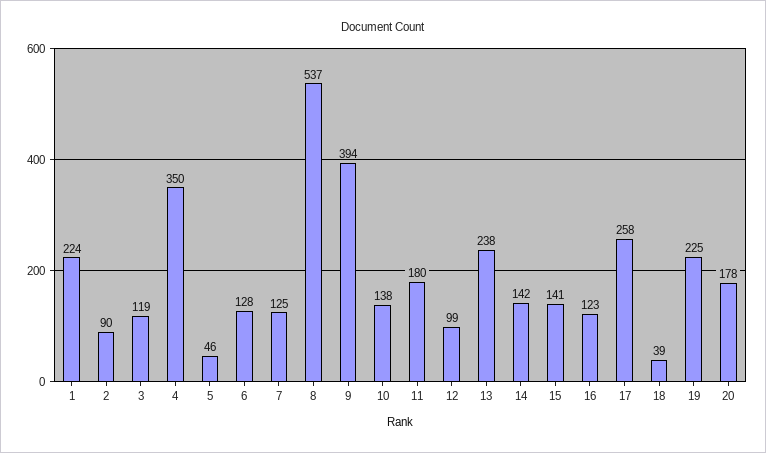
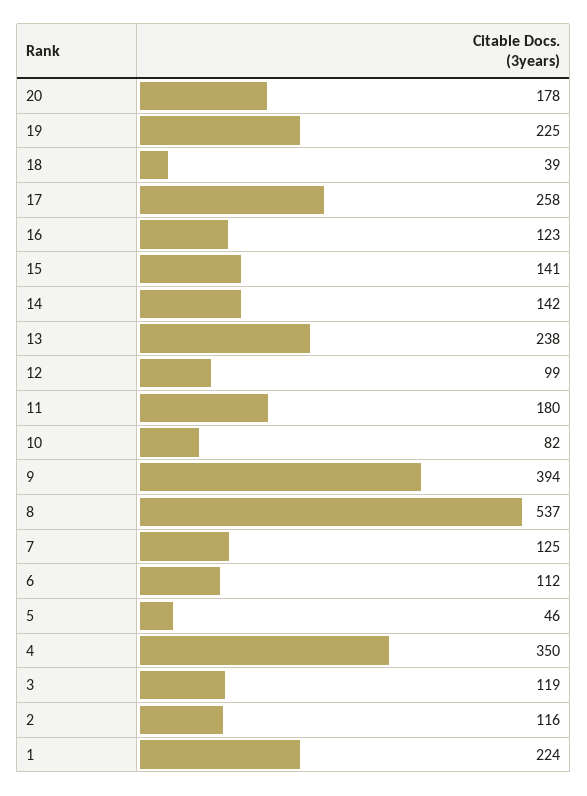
2: 90 -> 116
6: 128 -> 112
10: 138 -> 82

